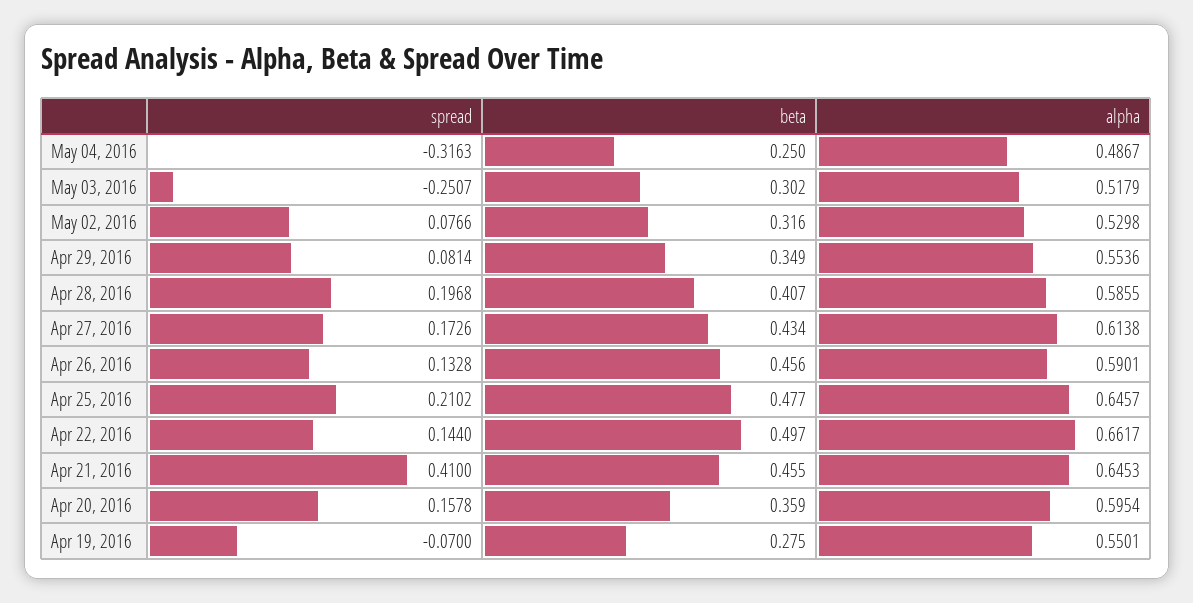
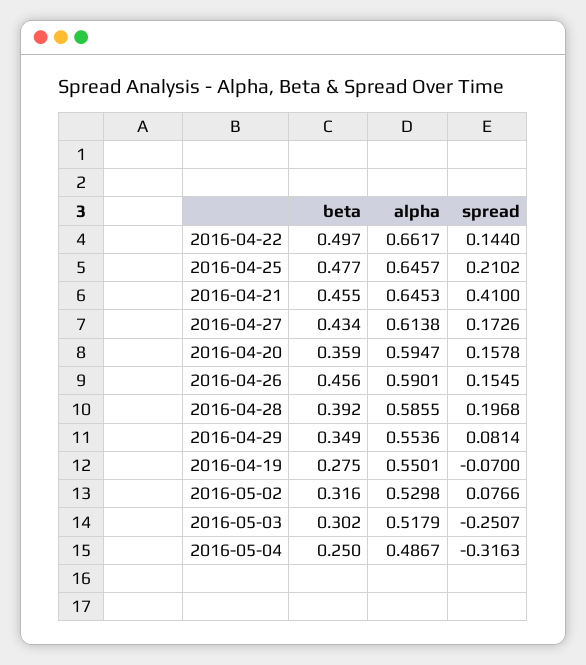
beta, Apr 28, 2016: 0.407 -> 0.392
spread, Apr 26, 2016: 0.1328 -> 0.1545
alpha, Apr 20, 2016: 0.5954 -> 0.5947

